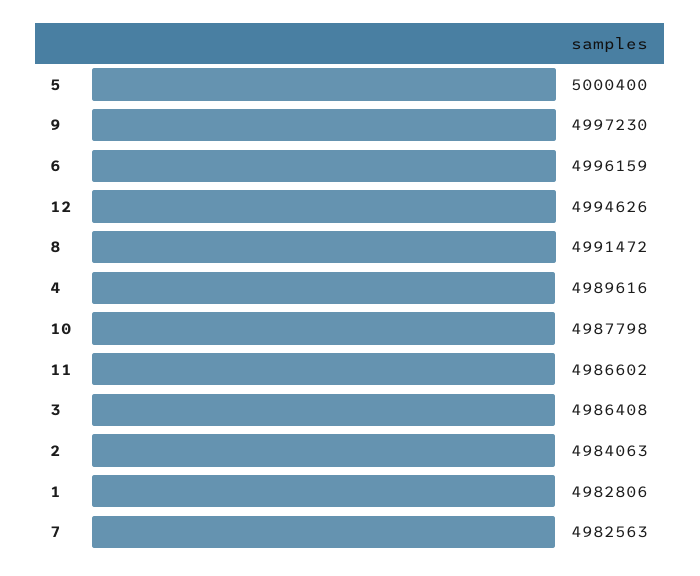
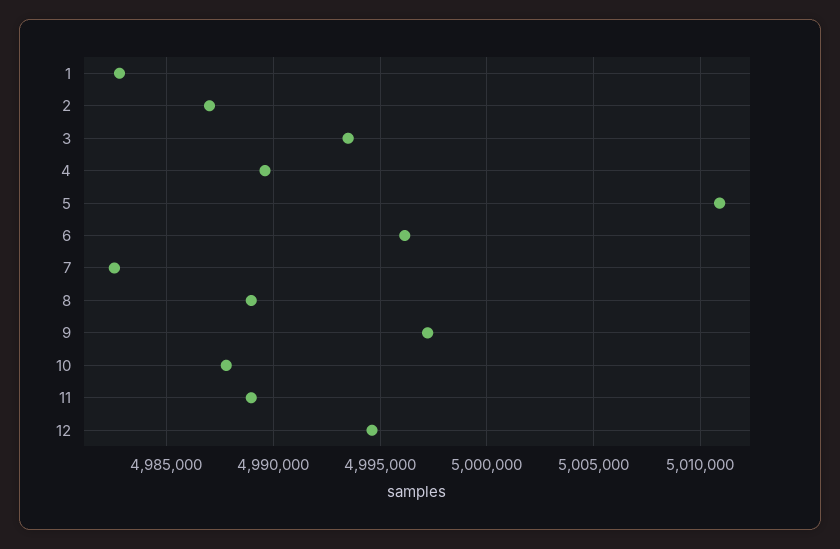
5: 5000400 -> 5011000
8: 4991472 -> 4989000
11: 4986602 -> 4989000
3: 4986408 -> 4993500
2: 4984063 -> 4987000

